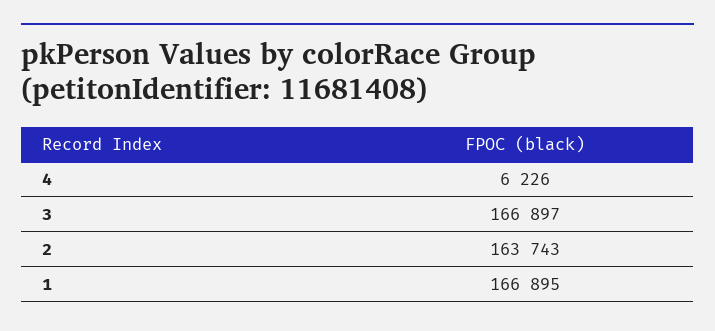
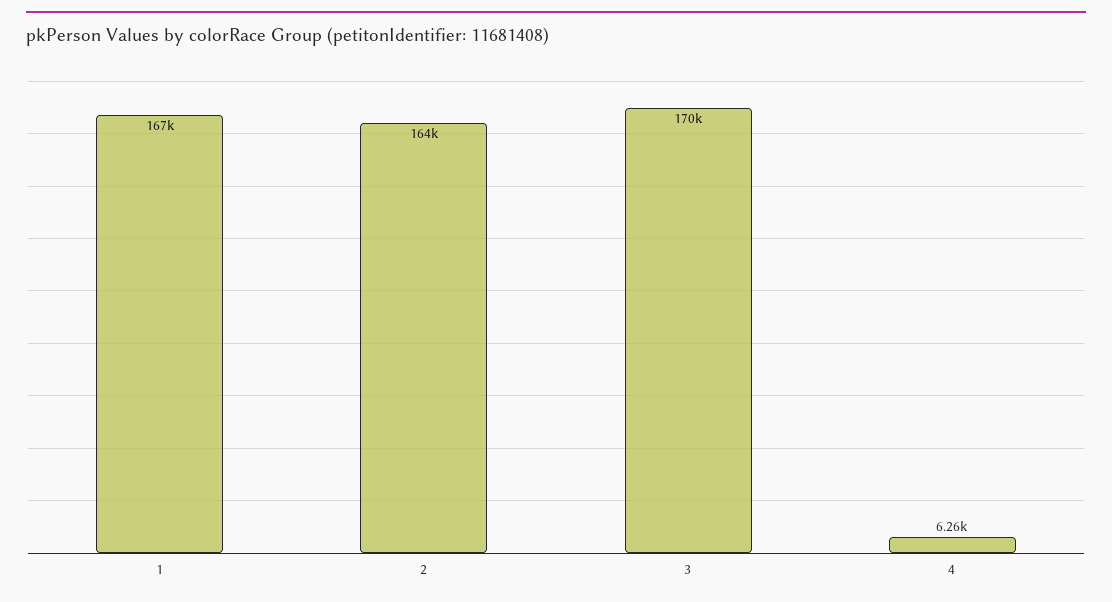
4: 6226 -> 6260
3: 166897 -> 170000

